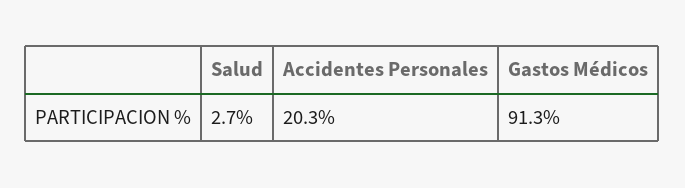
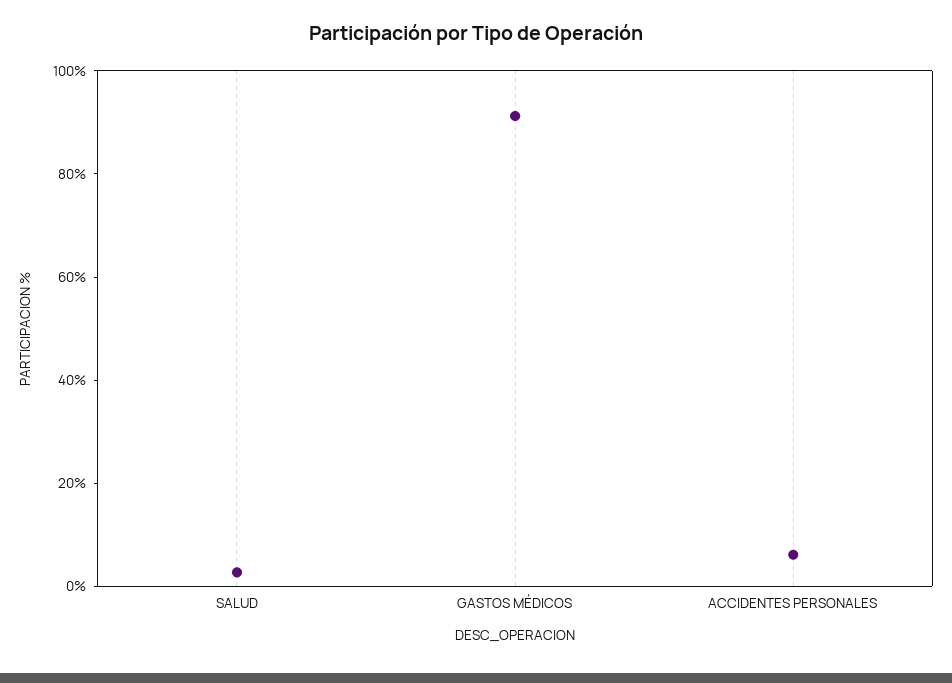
Accidentes Personales: 20.3 -> 5

